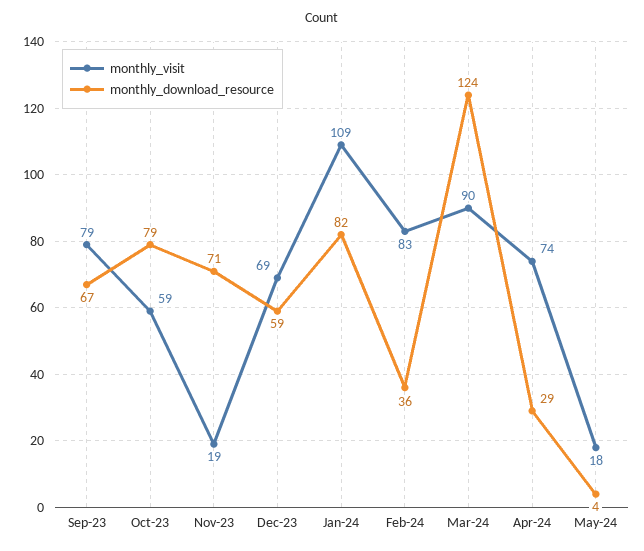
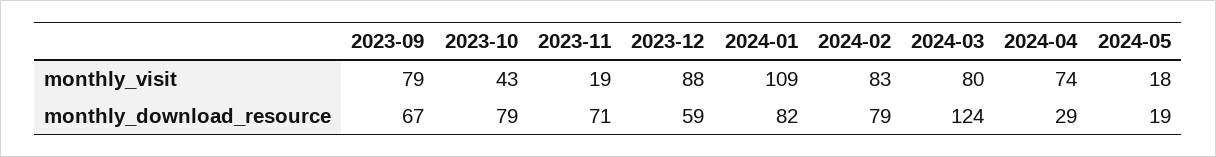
monthly_visit, Oct-23: 59 -> 43
monthly_visit, Dec-23: 69 -> 88
monthly_download_resource, Feb-24: 36 -> 79
monthly_visit, Mar-24: 90 -> 80
monthly_download_resource, May-24: 4 -> 19

